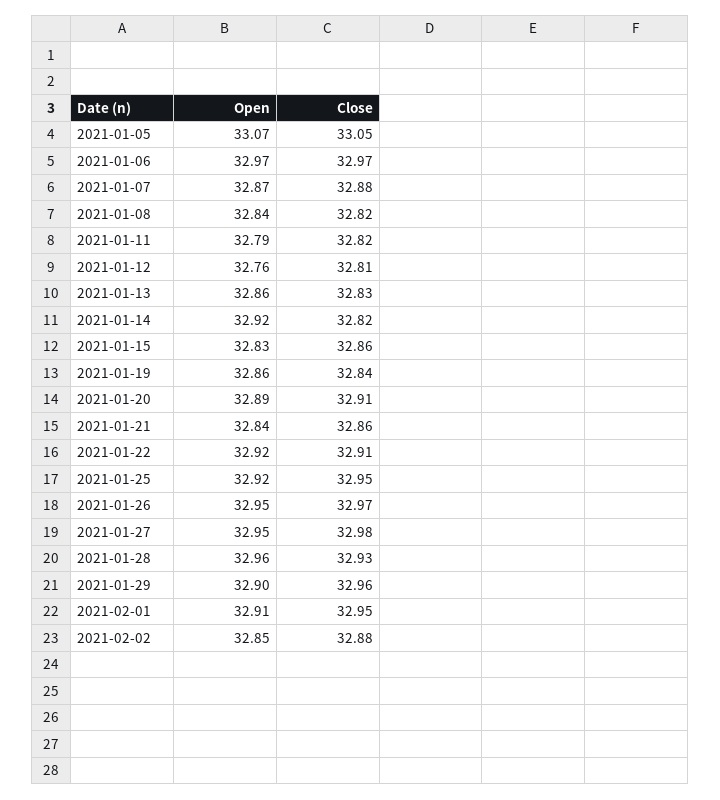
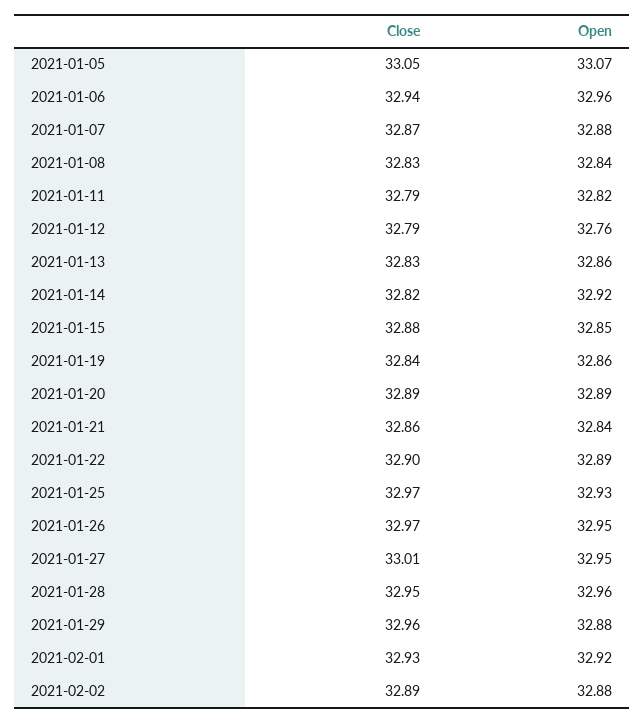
Open, 2021-01-06: 32.97 -> 32.96
Close, 2021-01-06: 32.97 -> 32.94
Open, 2021-01-07: 32.87 -> 32.88
Close, 2021-01-07: 32.88 -> 32.87
Close, 2021-01-08: 32.82 -> 32.83
Open, 2021-01-11: 32.79 -> 32.82
Close, 2021-01-11: 32.82 -> 32.79
Close, 2021-01-12: 32.81 -> 32.79
Open, 2021-01-15: 32.83 -> 32.85
Close, 2021-01-15: 32.86 -> 32.88
Close, 2021-01-20: 32.91 -> 32.89
Open, 2021-01-22: 32.92 -> 32.89
Close, 2021-01-22: 32.91 -> 32.9
Open, 2021-01-25: 32.92 -> 32.93
Close, 2021-01-25: 32.95 -> 32.97
Close, 2021-01-27: 32.98 -> 33.01
Close, 2021-01-28: 32.93 -> 32.95
Open, 2021-01-29: 32.9 -> 32.88
Open, 2021-02-01: 32.91 -> 32.92
Close, 2021-02-01: 32.95 -> 32.93
Open, 2021-02-02: 32.85 -> 32.88
Close, 2021-02-02: 32.88 -> 32.89

